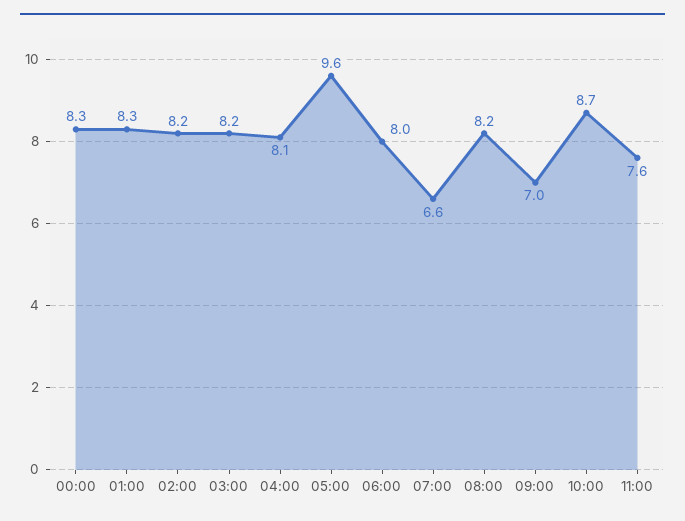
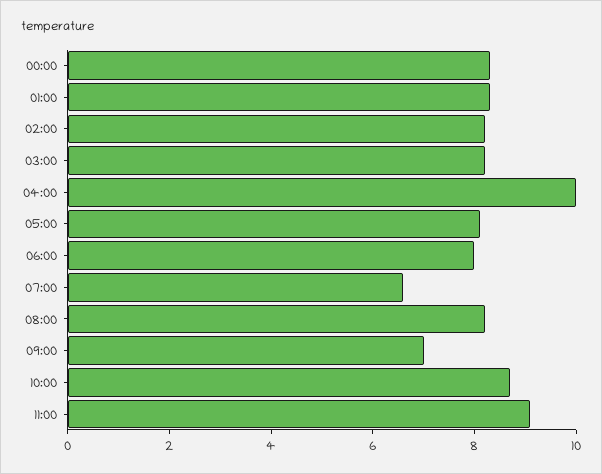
04:00: 8.1 -> 10
05:00: 9.6 -> 8
11:00: 7.6 -> 9

